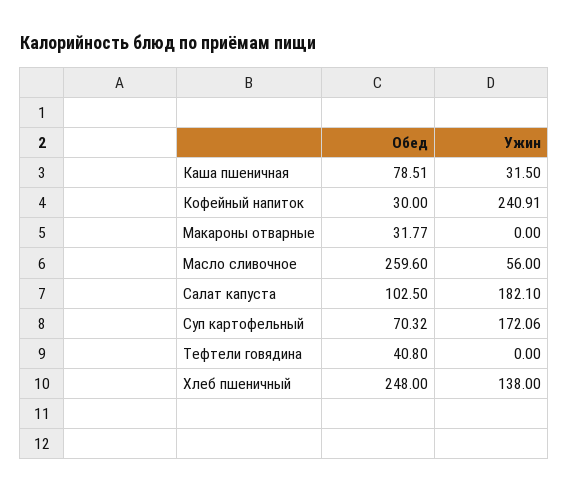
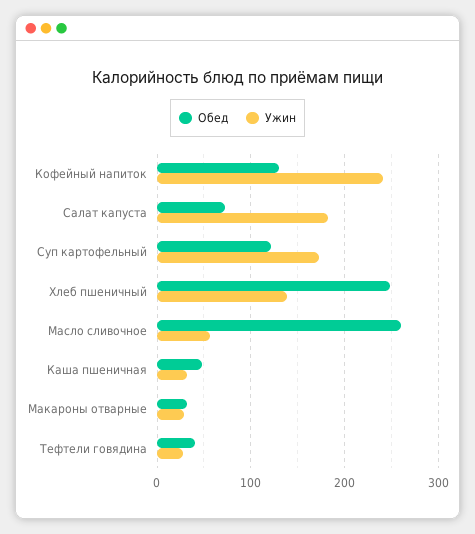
Обед, Каша пшеничная: 78.51 -> 50
Обед, Кофейный напиток: 30 -> 130
Ужин, Макароны отварные: 0 -> 30
Обед, Салат капуста: 102.5 -> 70
Обед, Суп картофельный: 70.32 -> 120
Ужин, Тефтели говядина: 0 -> 30

